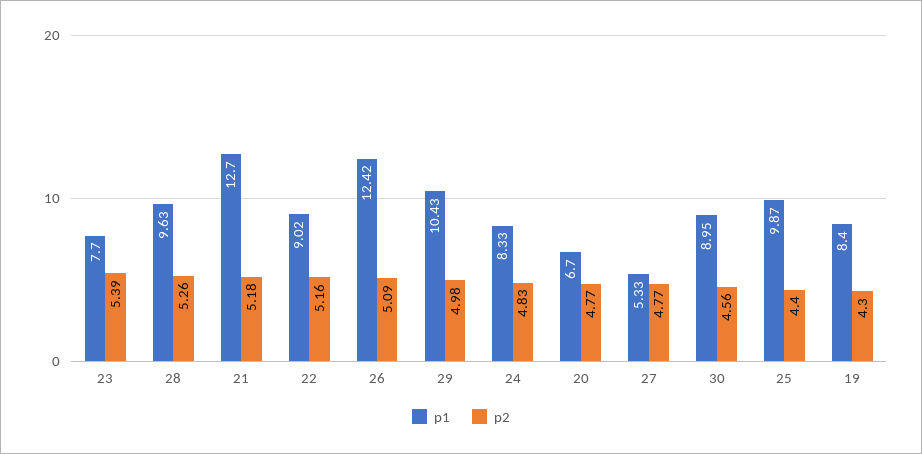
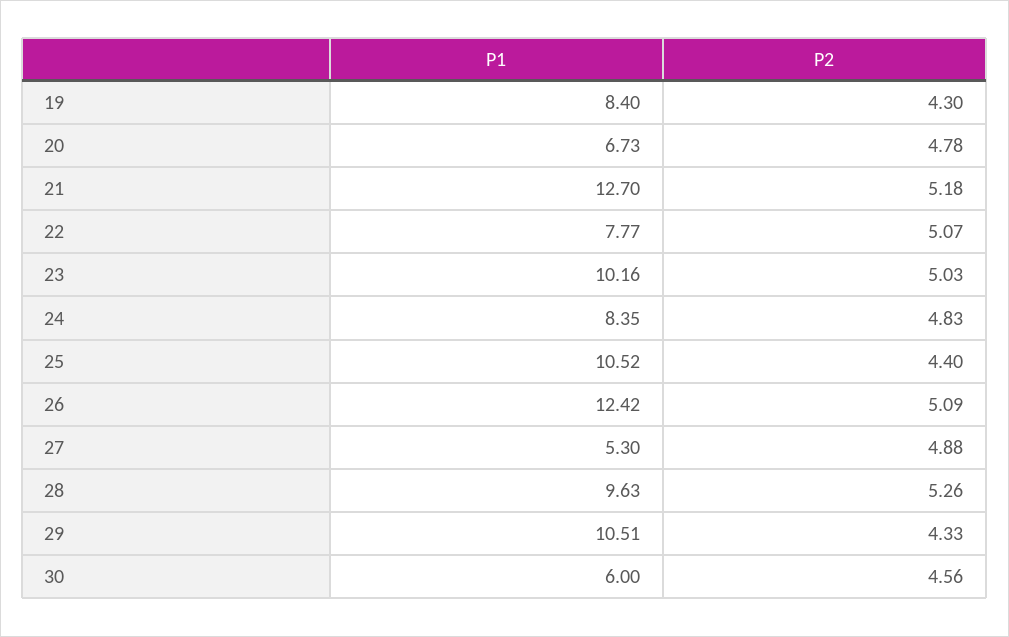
p1, 23: 7.7 -> 10.16
p2, 23: 5.39 -> 5.03
p1, 22: 9.02 -> 7.77
p2, 22: 5.16 -> 5.07
p1, 29: 10.43 -> 10.51
p2, 29: 4.98 -> 4.33
p1, 24: 8.33 -> 8.35
p1, 20: 6.7 -> 6.73
p2, 20: 4.77 -> 4.78
p1, 27: 5.33 -> 5.3
p2, 27: 4.77 -> 4.88
p1, 30: 8.95 -> 6
p1, 25: 9.87 -> 10.52

